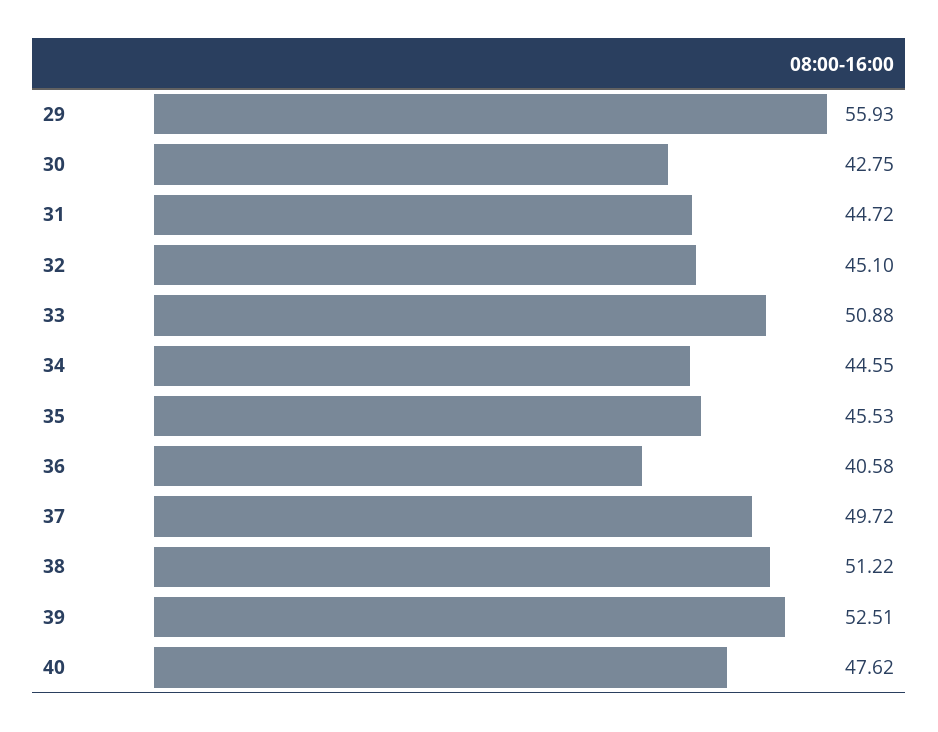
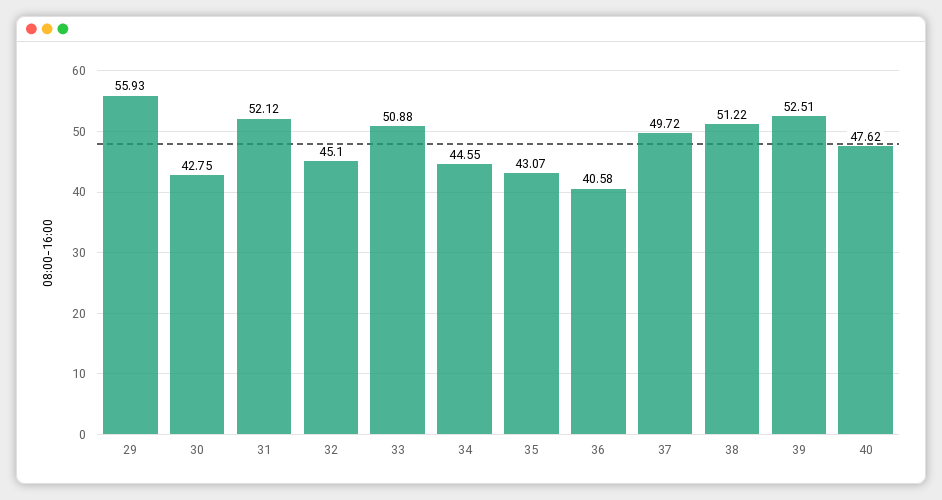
31: 44.72 -> 52.12
35: 45.53 -> 43.07

